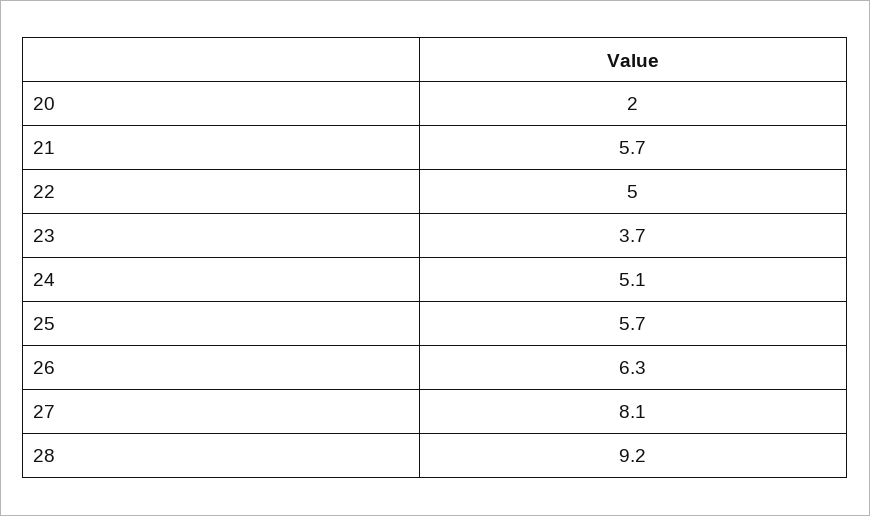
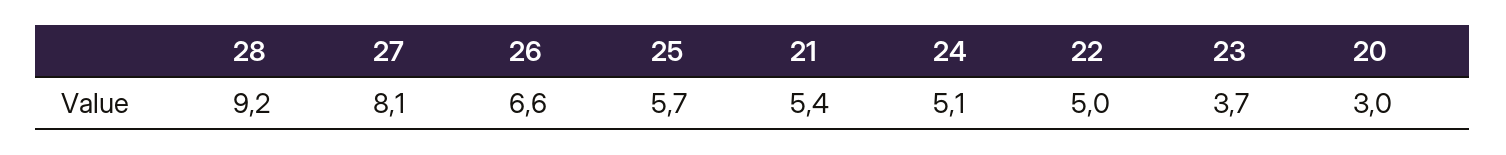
20: 2 -> 3
21: 5.7 -> 5.4
26: 6.3 -> 6.6

